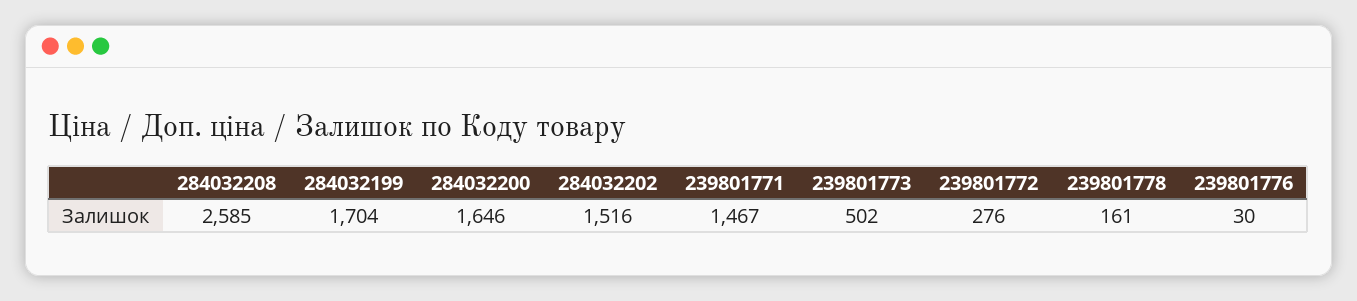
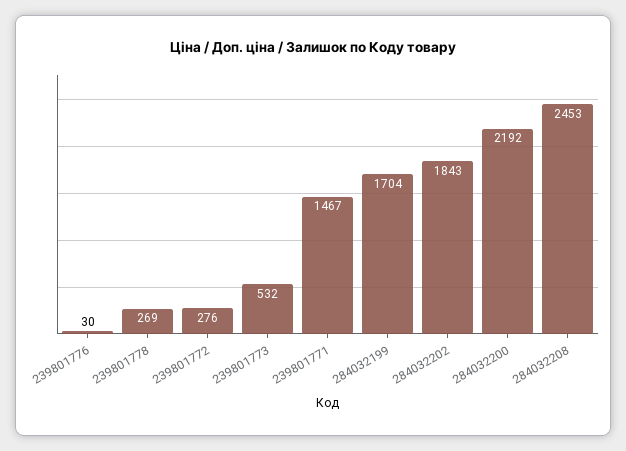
284032208: 2585 -> 2453
284032200: 1646 -> 2192
284032202: 1516 -> 1843
239801773: 502 -> 532
239801778: 161 -> 269

